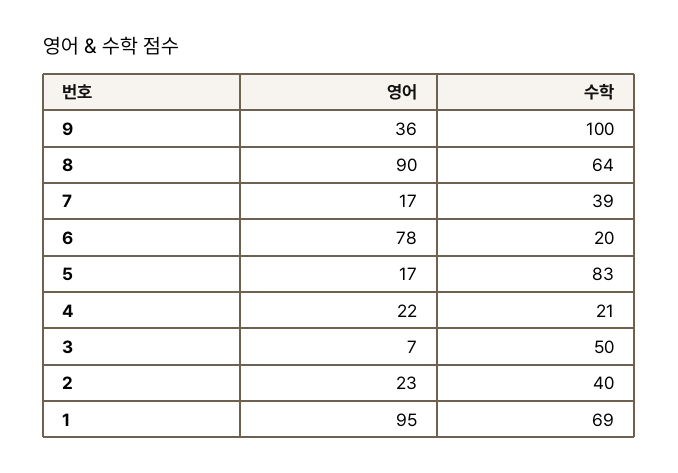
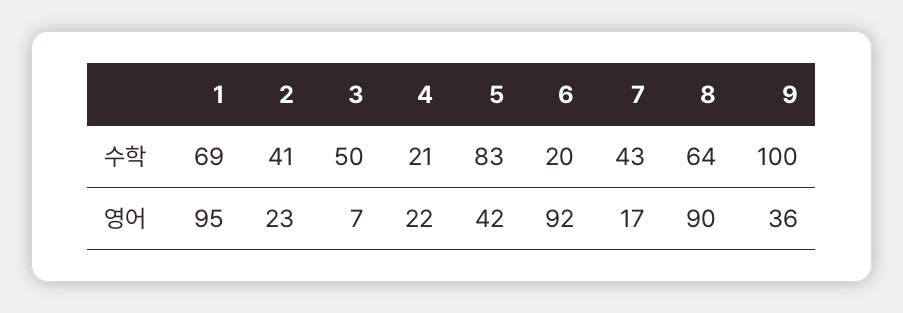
수학, 7: 39 -> 43
영어, 6: 78 -> 92
영어, 5: 17 -> 42
수학, 2: 40 -> 41

